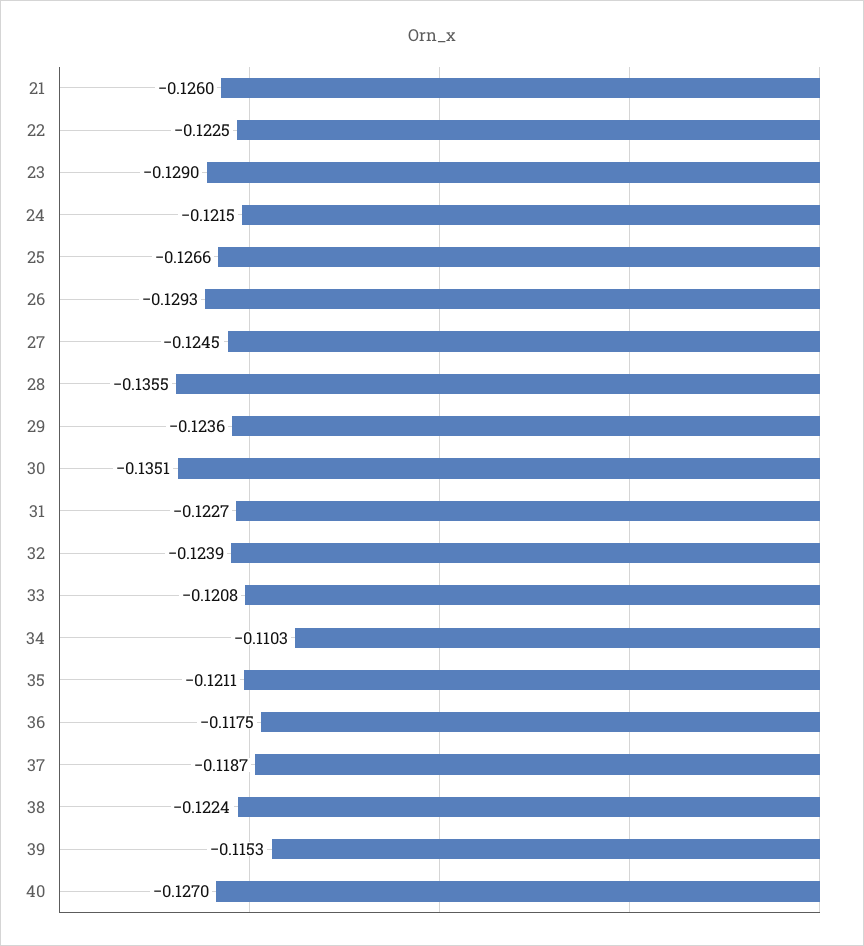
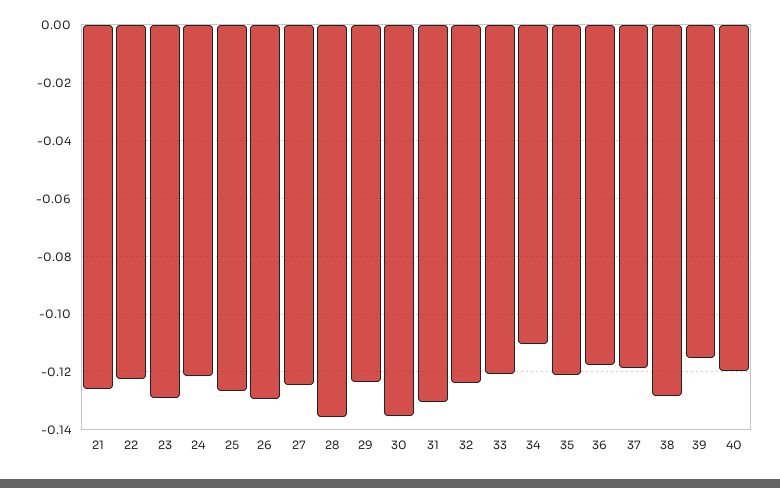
31: -0.1227 -> -0.13
38: -0.1224 -> -0.1275
40: -0.127 -> -0.12

